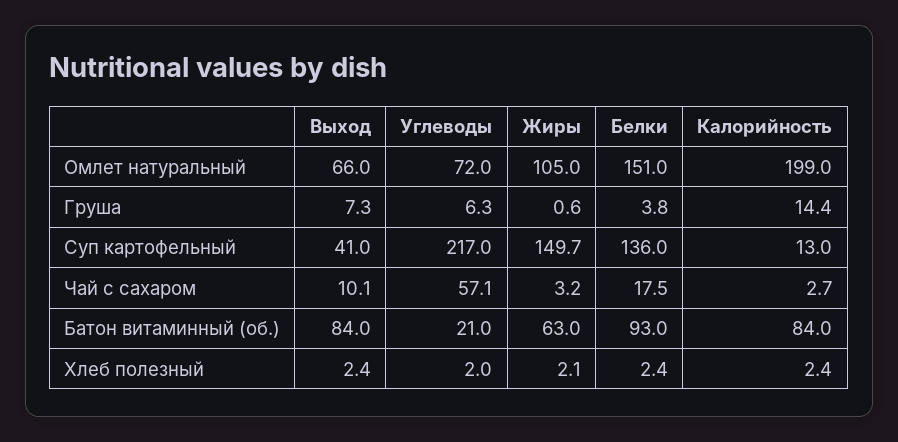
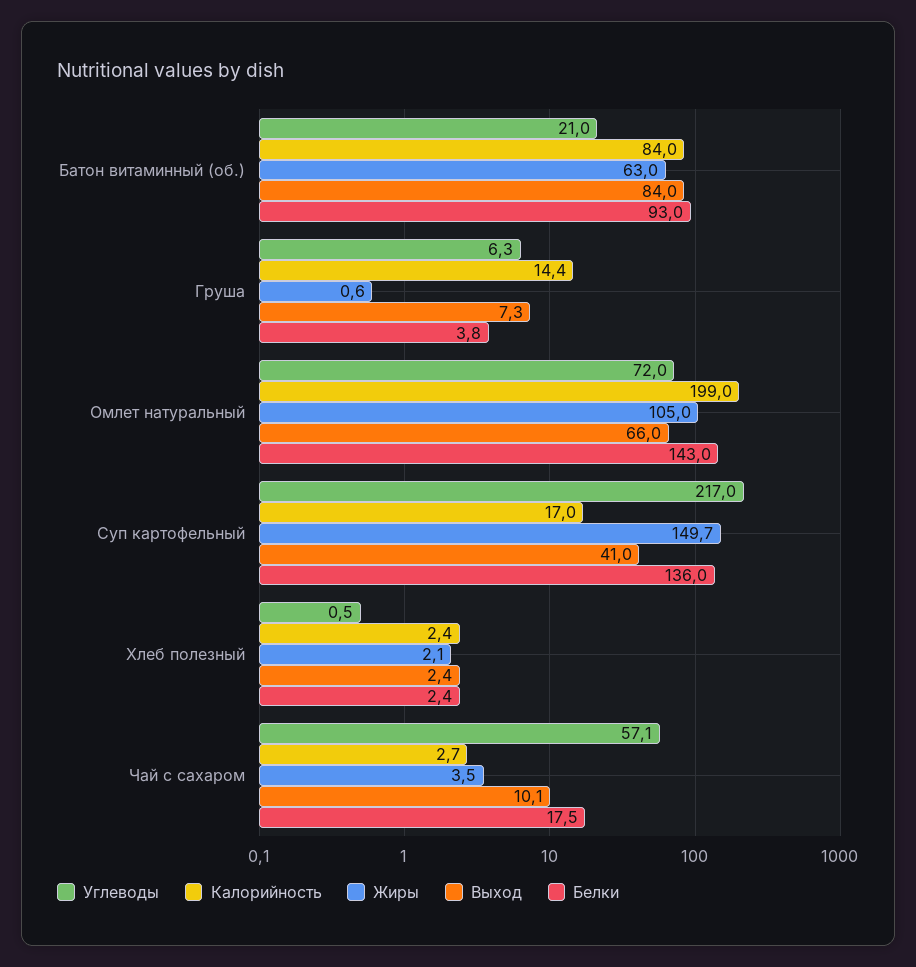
Белки, Омлет натуральный: 151 -> 143
Калорийность, Суп картофельный: 13 -> 17
Жиры, Чай с сахаром: 3.2 -> 3.5
Углеводы, Хлеб полезный: 2 -> 0.5

